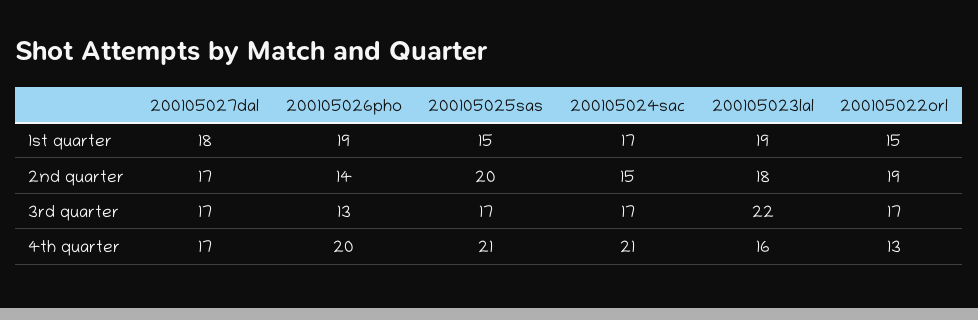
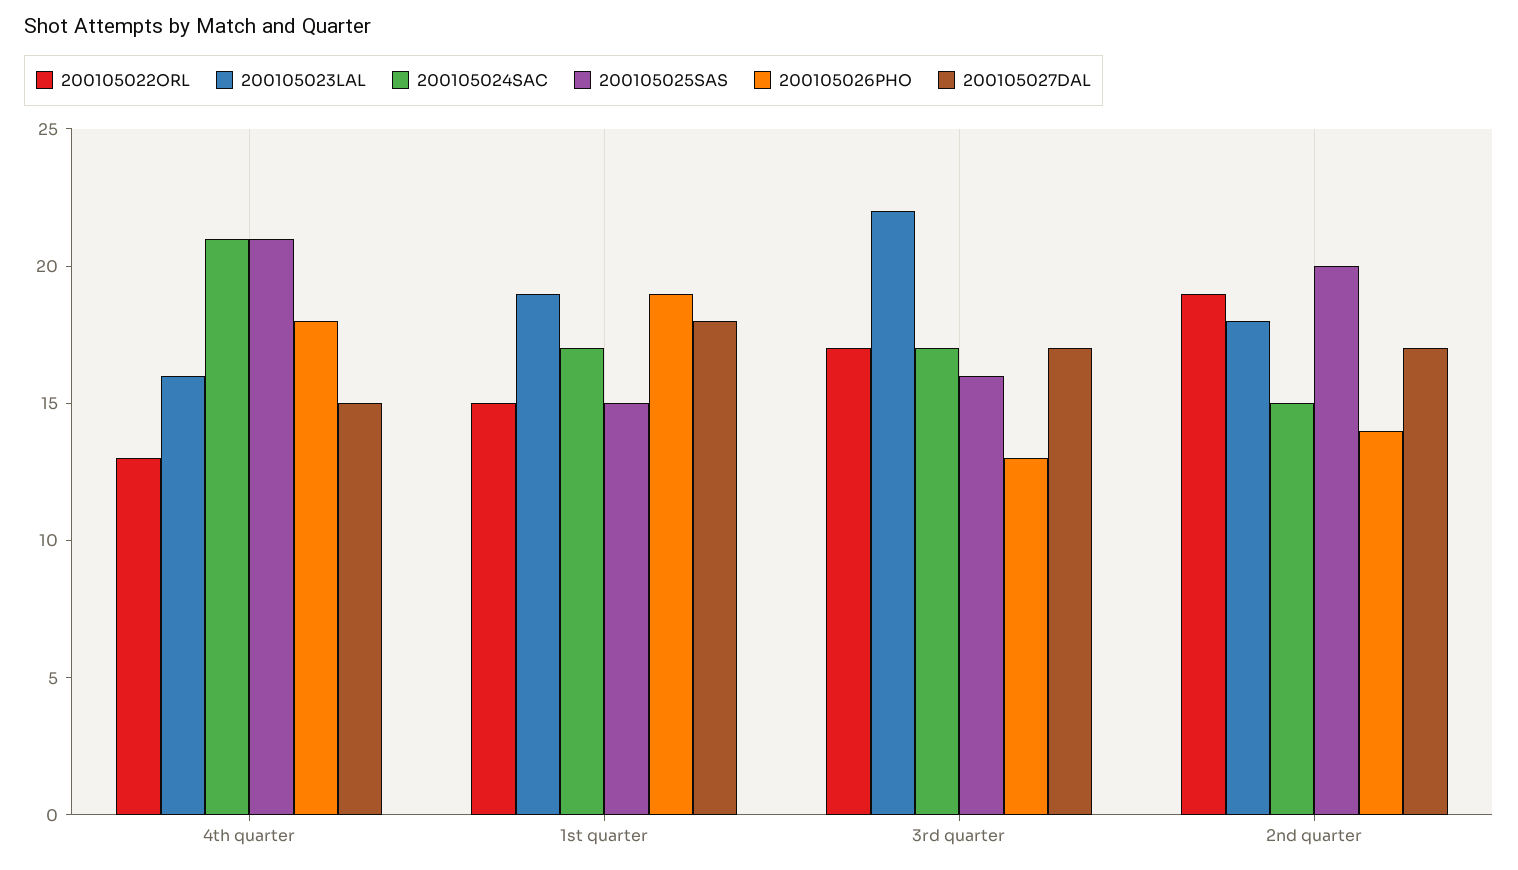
200105025sas, 3rd quarter: 17 -> 16
200105027dal, 4th quarter: 17 -> 15
200105026pho, 4th quarter: 20 -> 18

